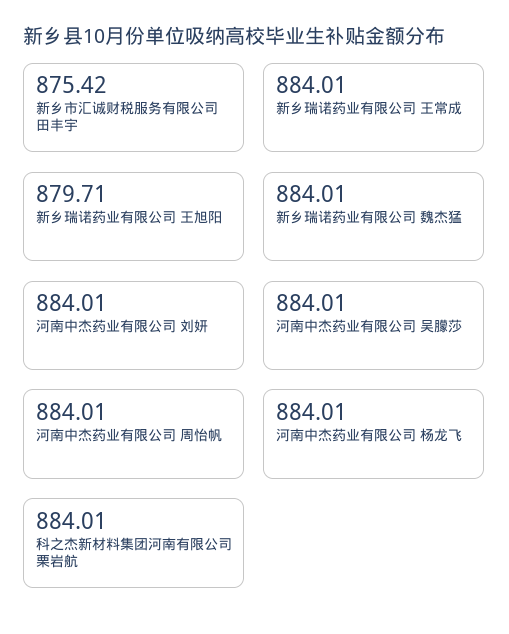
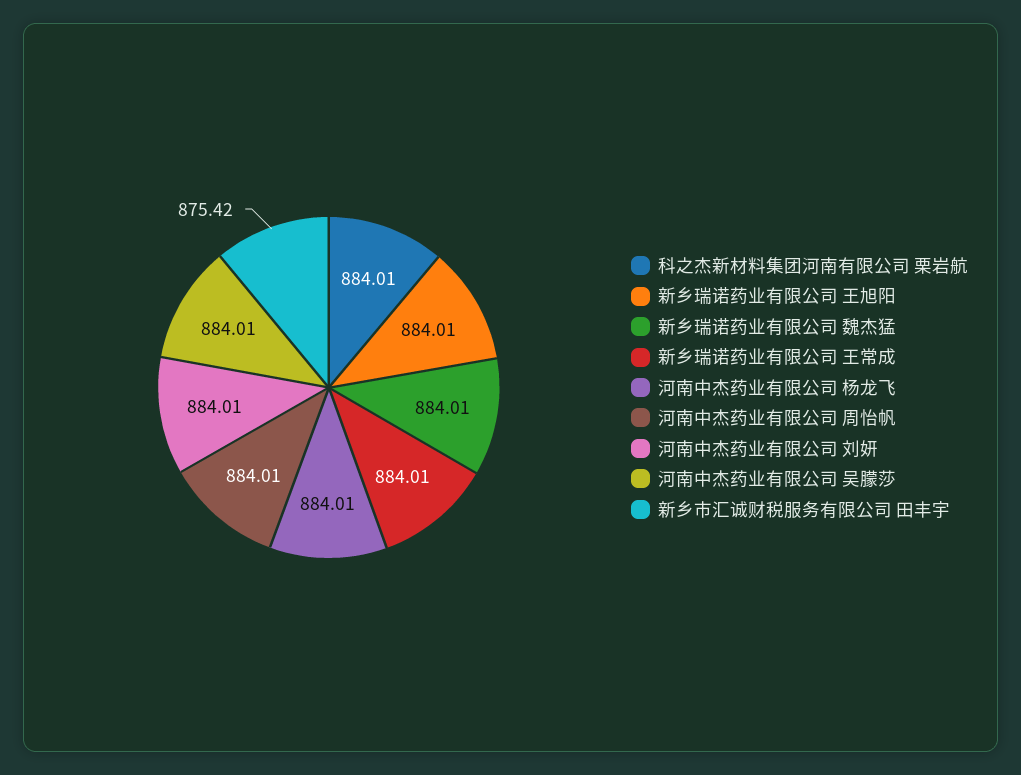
新乡瑞诺药业有限公司 王旭阳: 879.71 -> 884.01

